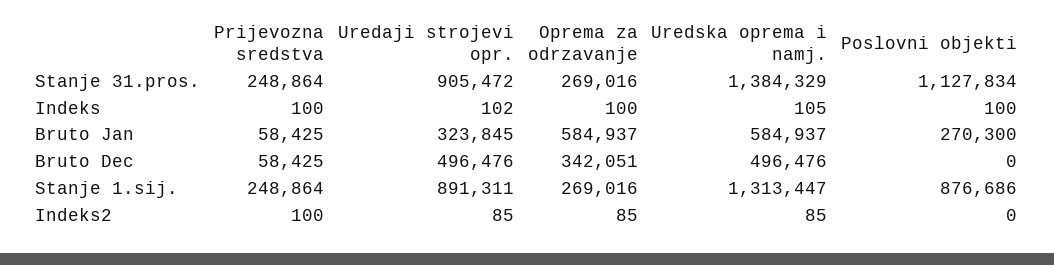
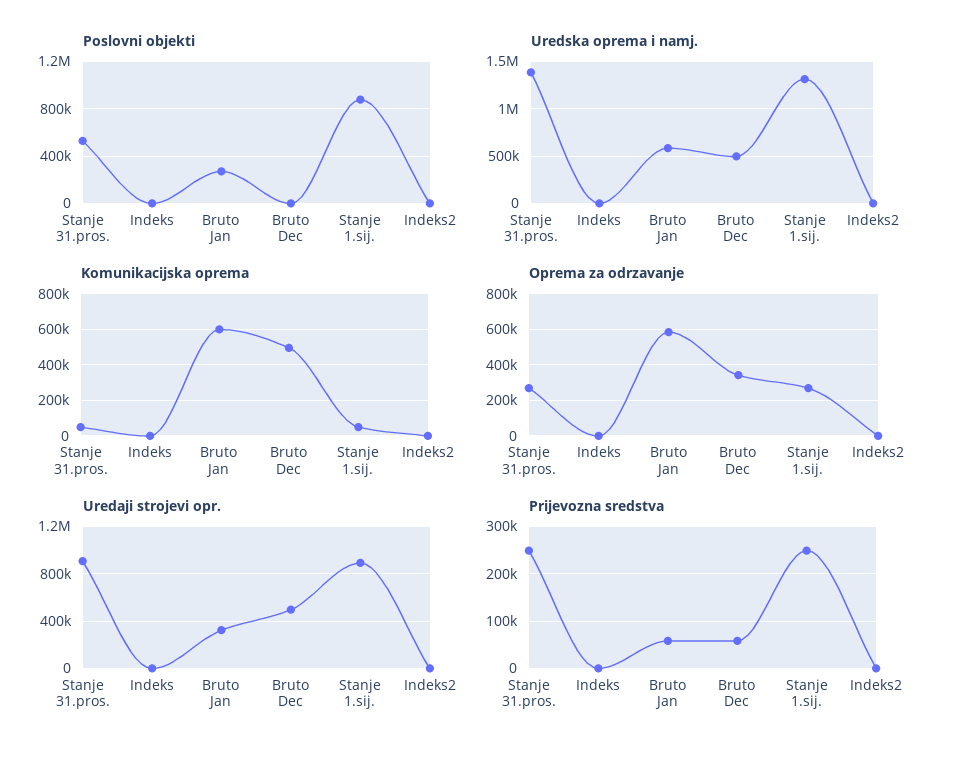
Poslovni objekti, Stanje 31.pros.: 1127834 -> 500000
Komunikacijska oprema, Stanje 31.pros.: none -> 50000
Komunikacijska oprema, Indeks: none -> 0
Komunikacijska oprema, Bruto Jan: none -> 600000
Komunikacijska oprema, Bruto Dec: none -> 500000
Komunikacijska oprema, Stanje 1.sij.: none -> 50000
Komunikacijska oprema, Indeks2: none -> 0

